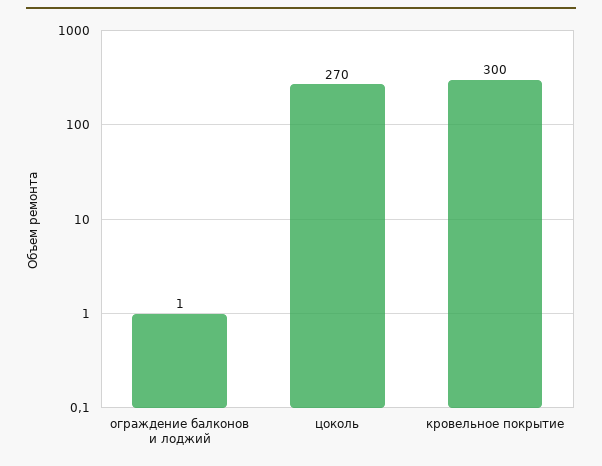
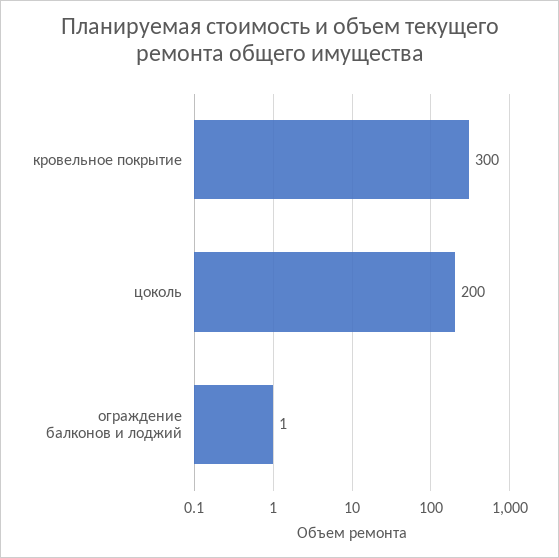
цоколь: 270 -> 200

